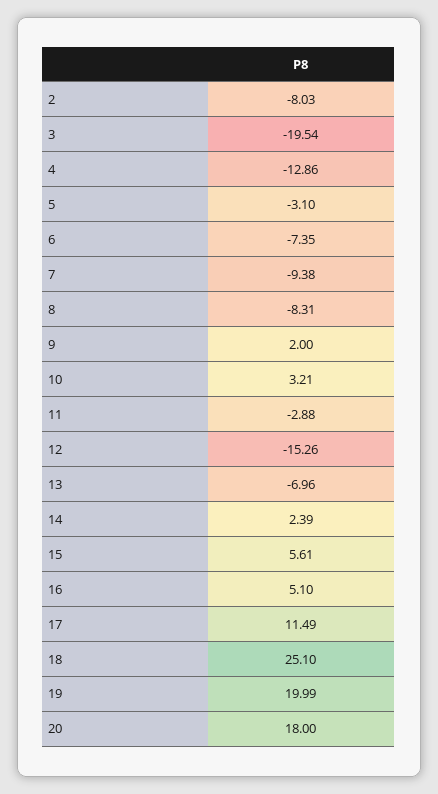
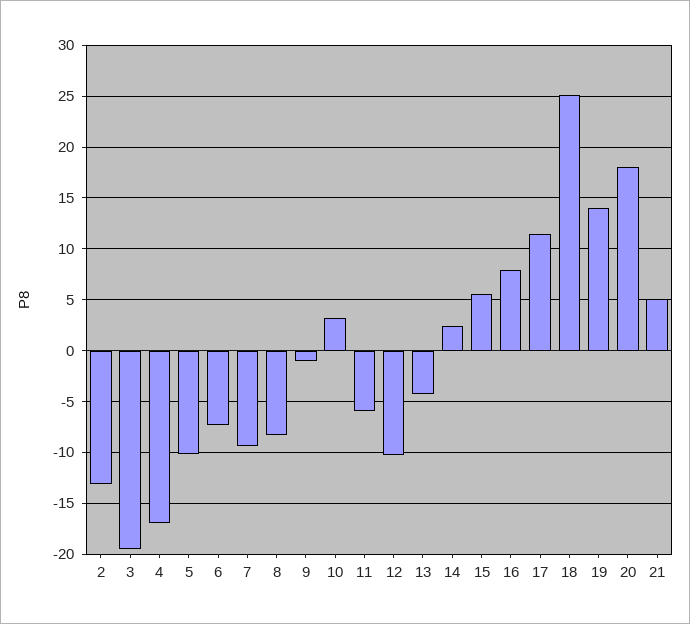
2: -8.03 -> -13
4: -12.86 -> -17
5: -3.1 -> -10
9: 2 -> -1
11: -2.88 -> -6
12: -15.26 -> -10
13: -6.96 -> -4
16: 5.1 -> 8
19: 19.99 -> 14
21: none -> 5

